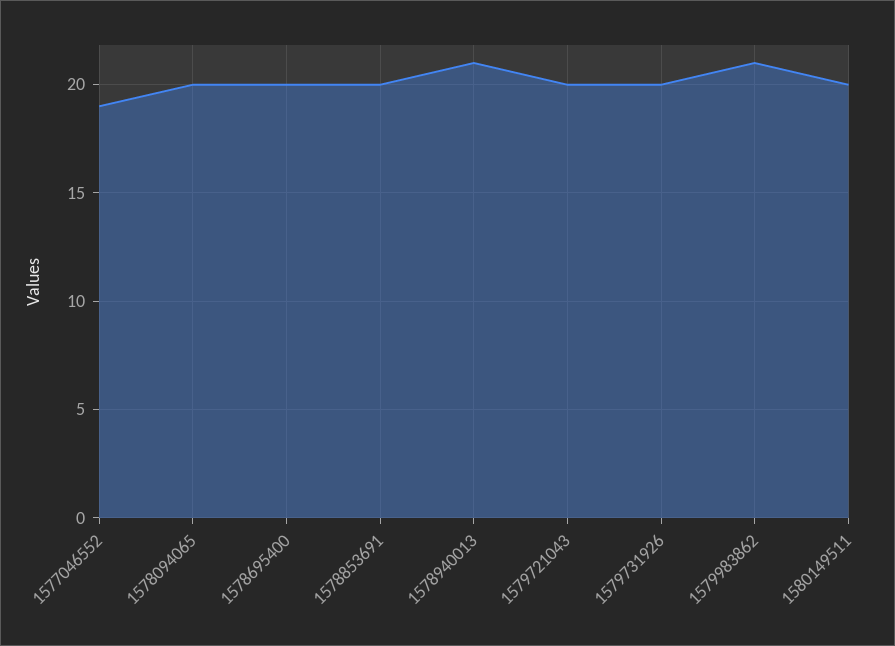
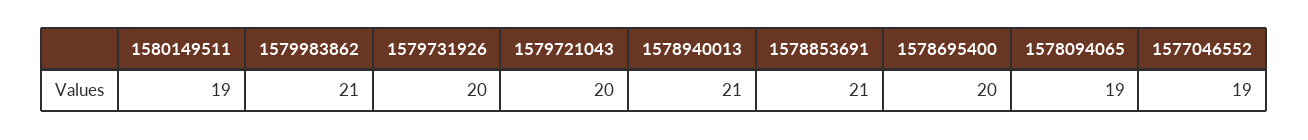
1578094065: 20 -> 19
1578853691: 20 -> 21
1580149511: 20 -> 19

